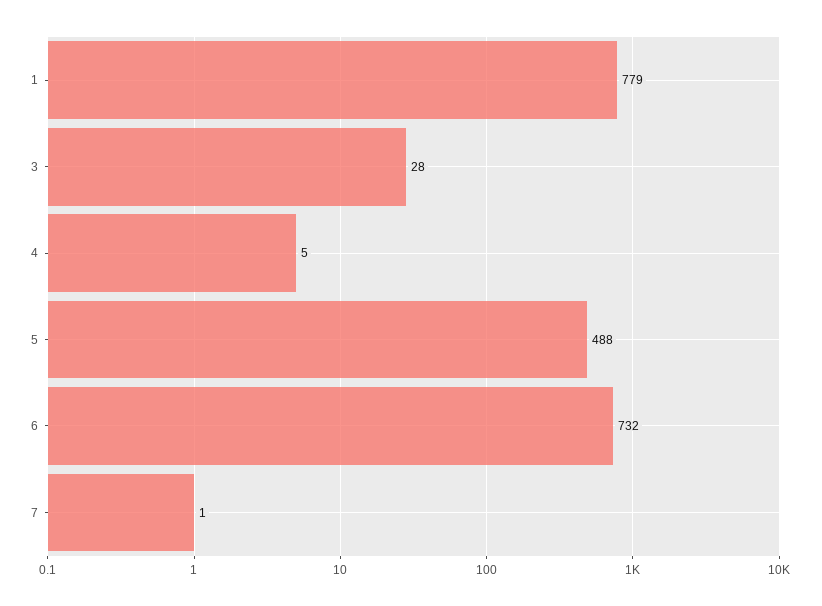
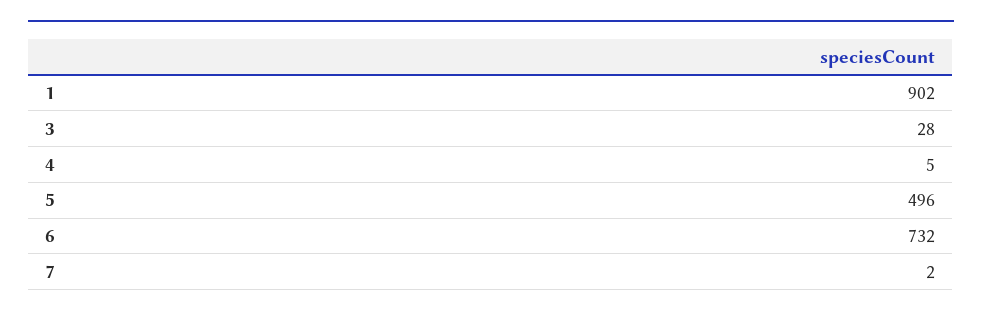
1: 779 -> 902
5: 488 -> 496
7: 1 -> 2

